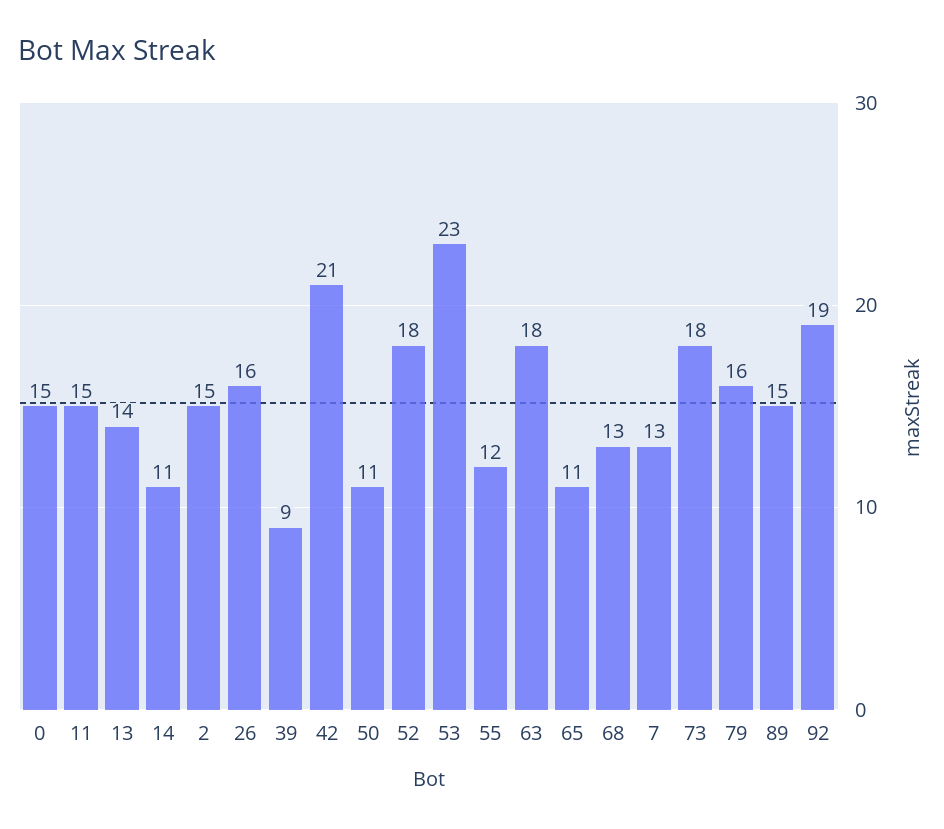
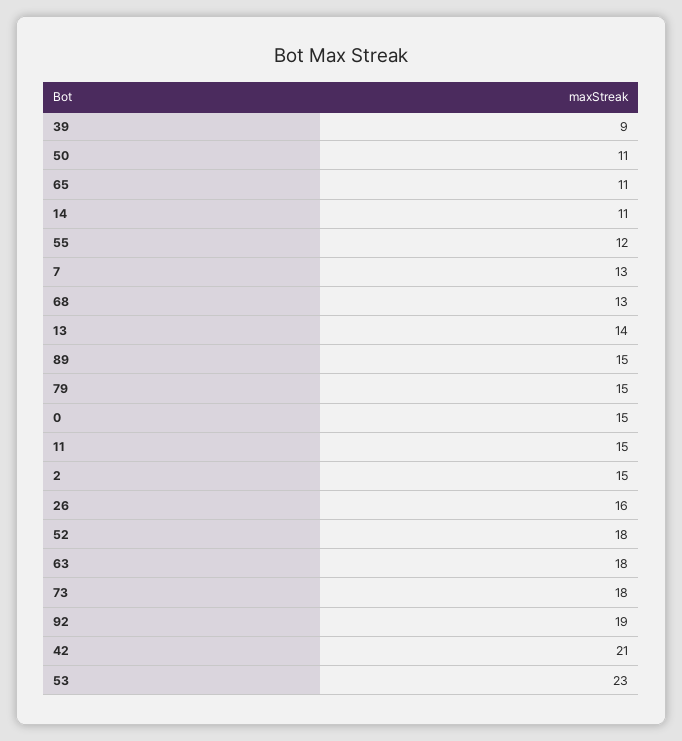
79: 16 -> 15

